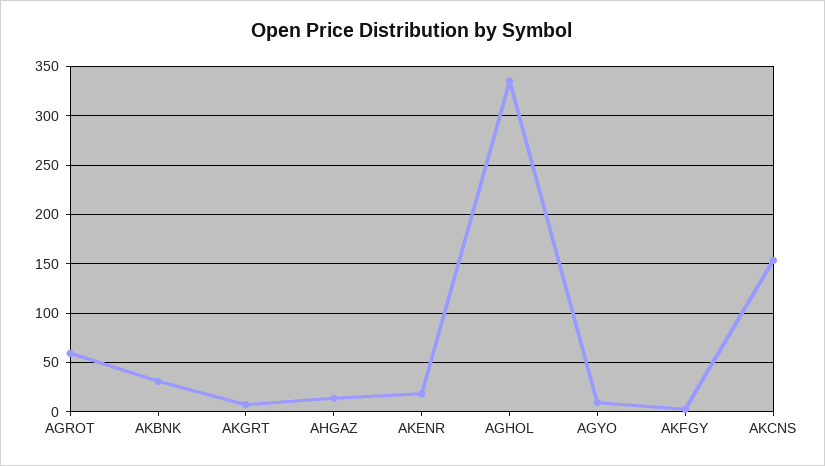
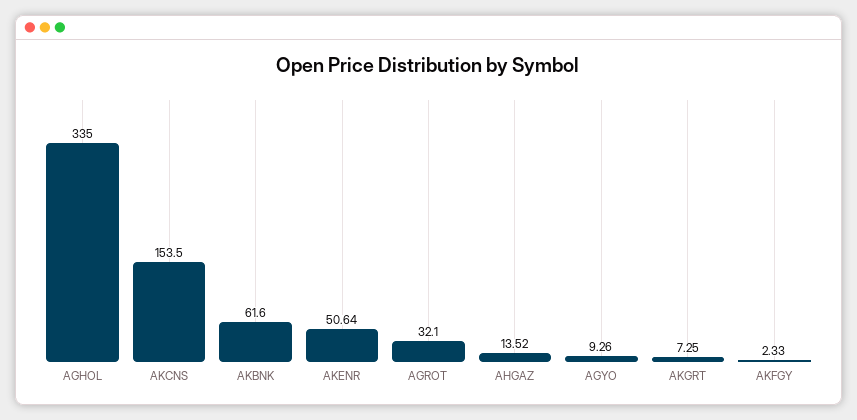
AGROT: 60 -> 32.1
AKBNK: 30 -> 61.6
AKENR: 20 -> 50.64

